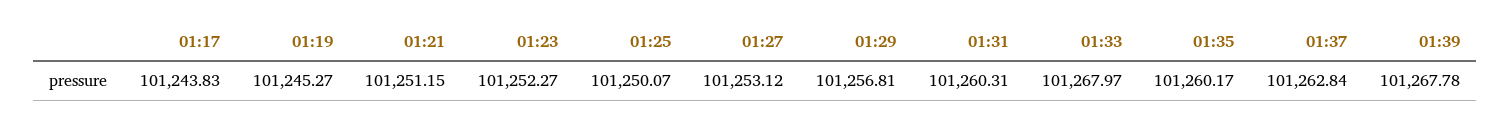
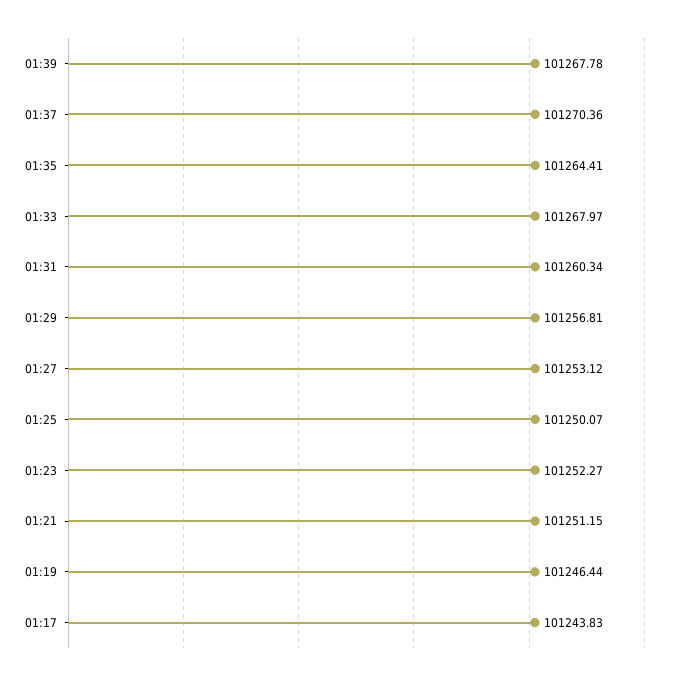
01:19: 101245.27 -> 101246.44
01:31: 101260.31 -> 101260.34
01:35: 101260.17 -> 101264.41
01:37: 101262.84 -> 101270.36

